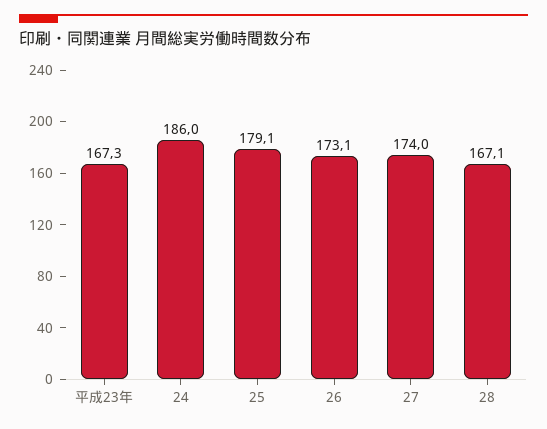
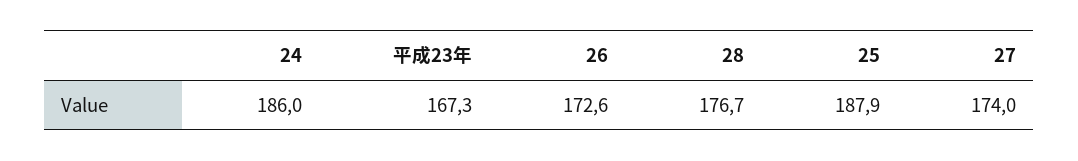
25: 179.1 -> 187.9
26: 173.1 -> 172.6
28: 167.1 -> 176.7

